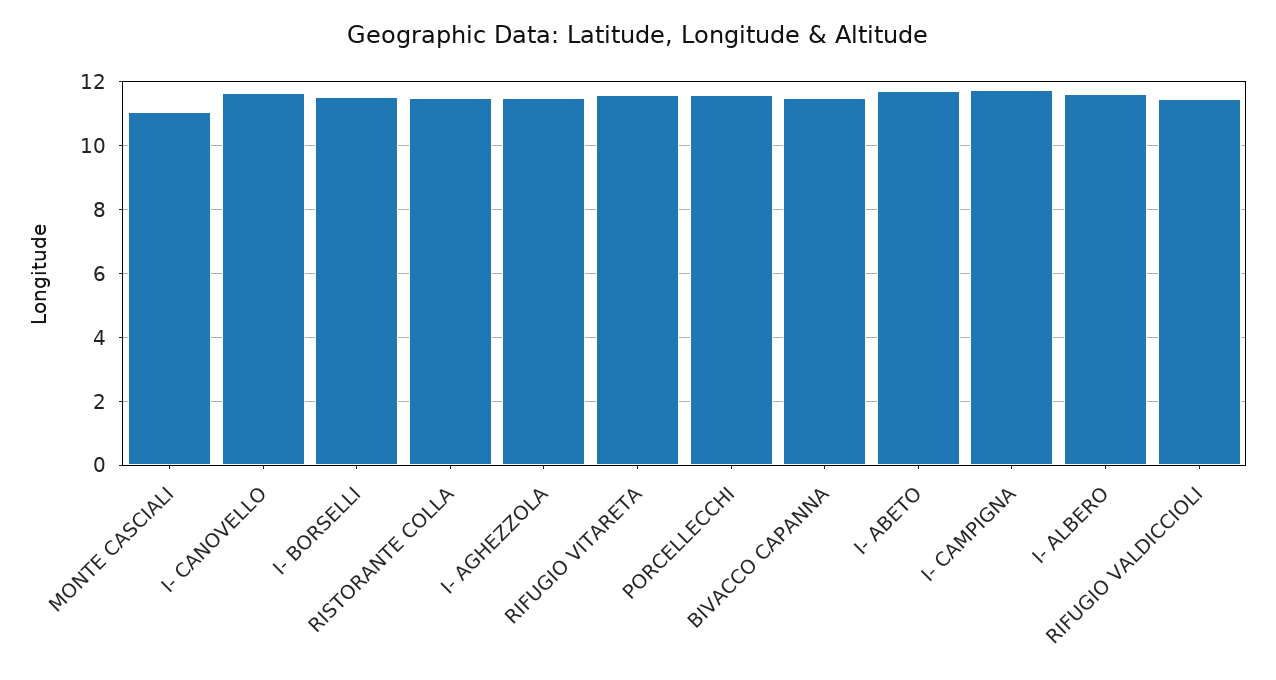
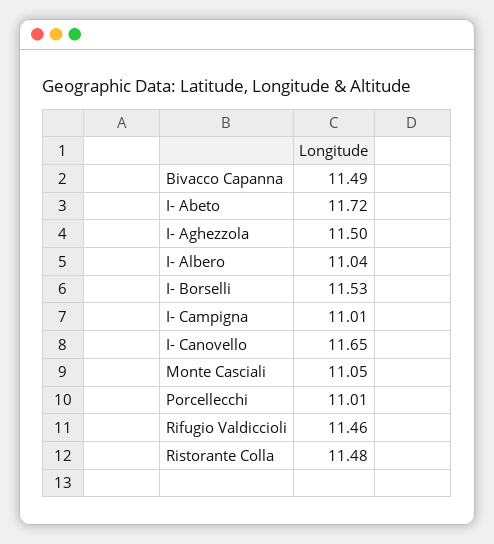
RIFUGIO VITARETA: 11.6 -> none
PORCELLECCHI: 11.6 -> 11.01
I- CAMPIGNA: 11.8 -> 11.01
I- ALBERO: 11.6 -> 11.04

